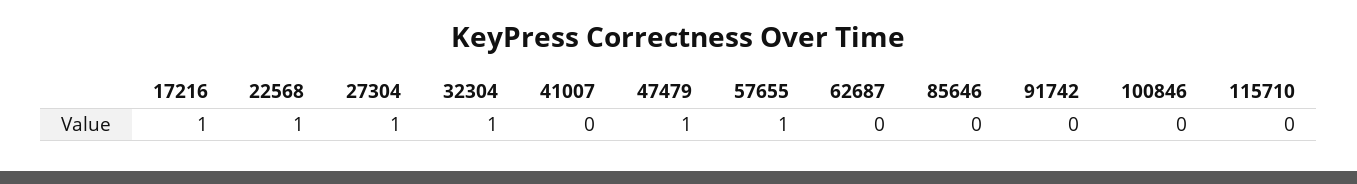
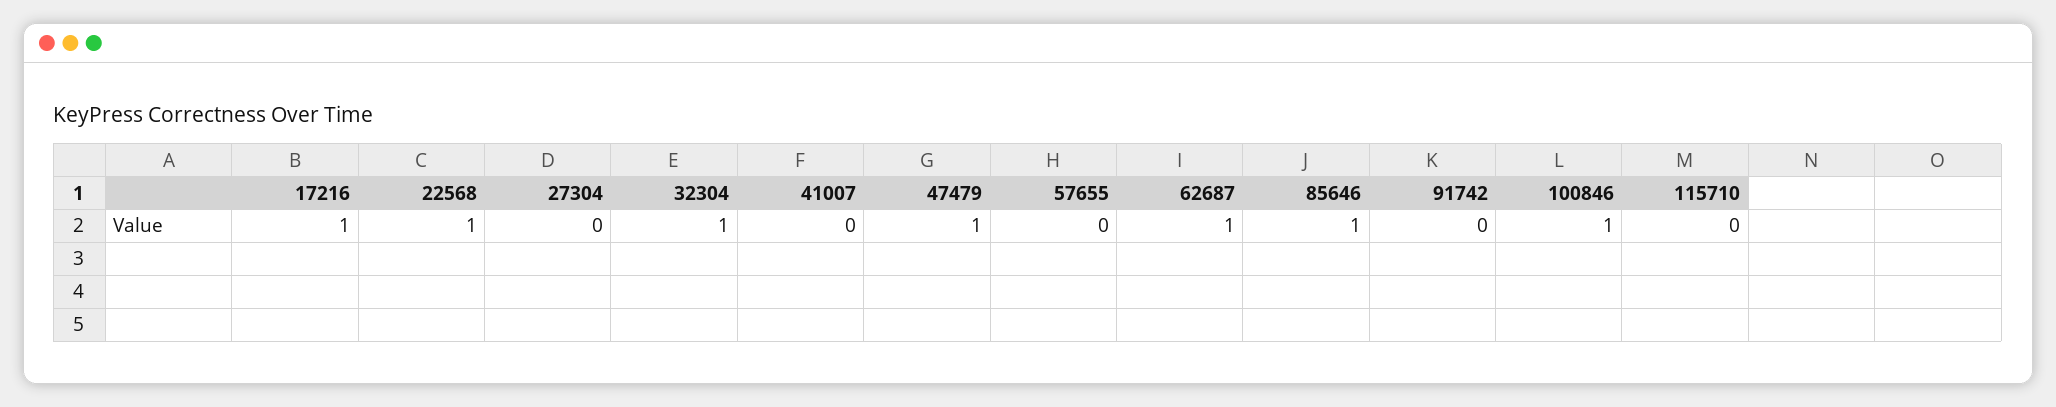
27304: 1 -> 0
57655: 1 -> 0
62687: 0 -> 1
85646: 0 -> 1
100846: 0 -> 1

